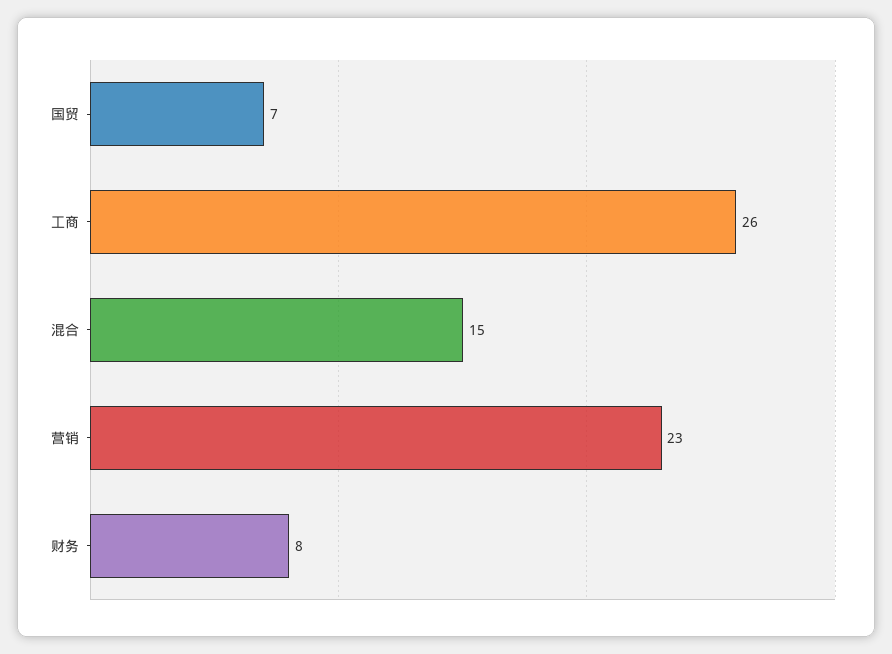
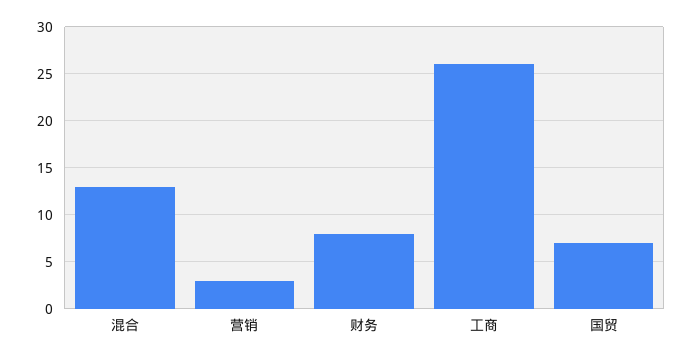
混合: 15 -> 13
营销: 23 -> 3

